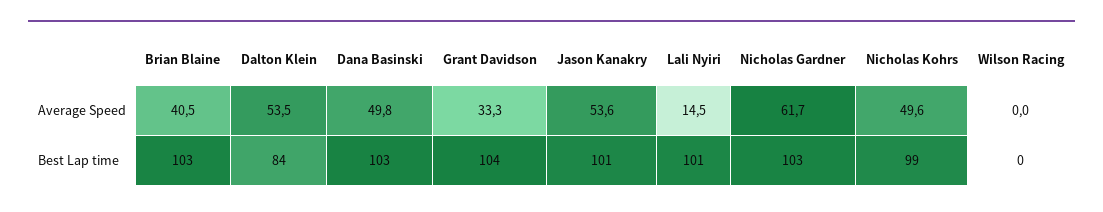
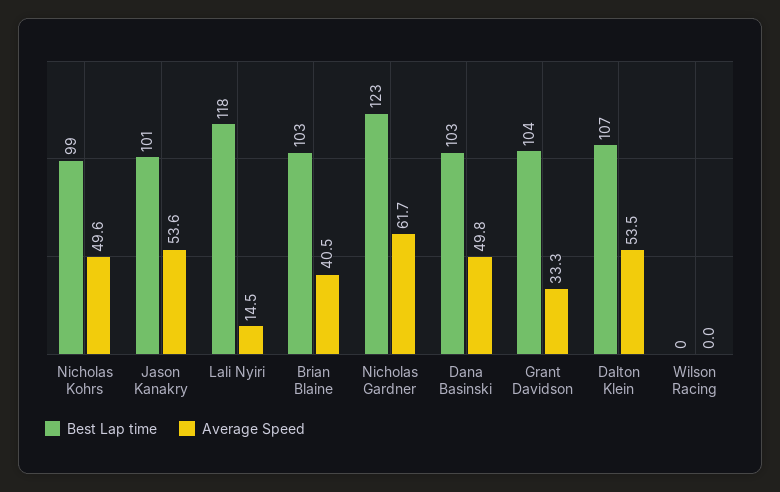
Best Lap time, Dalton Klein: 84 -> 107
Best Lap time, Lali Nyiri: 101 -> 118
Best Lap time, Nicholas Gardner: 103 -> 123

